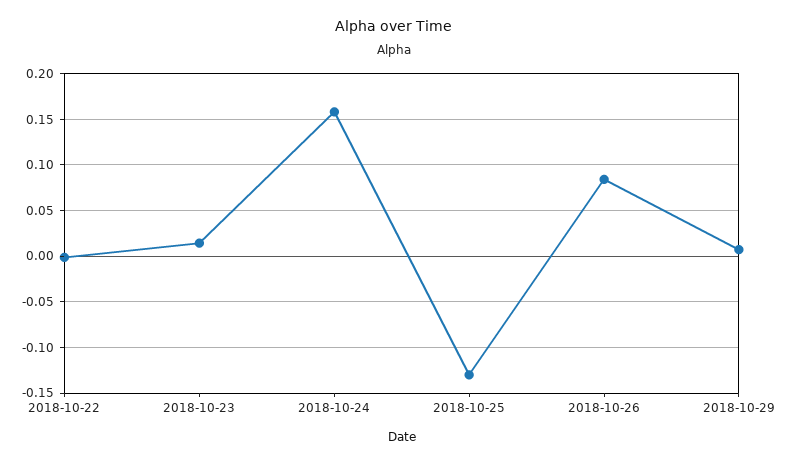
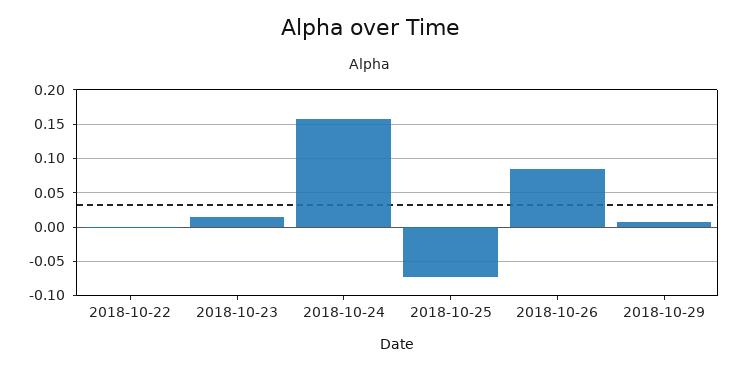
2018-10-25: -0.13 -> -0.07

